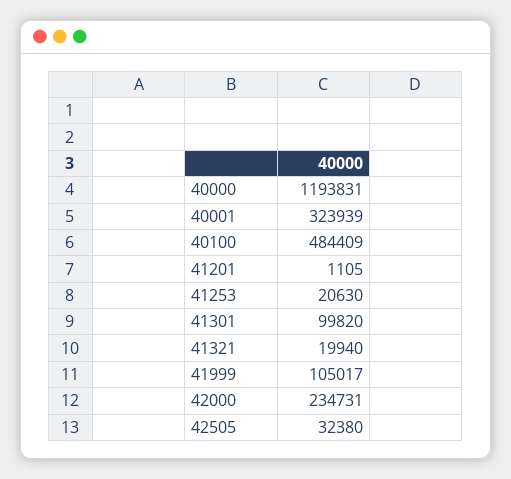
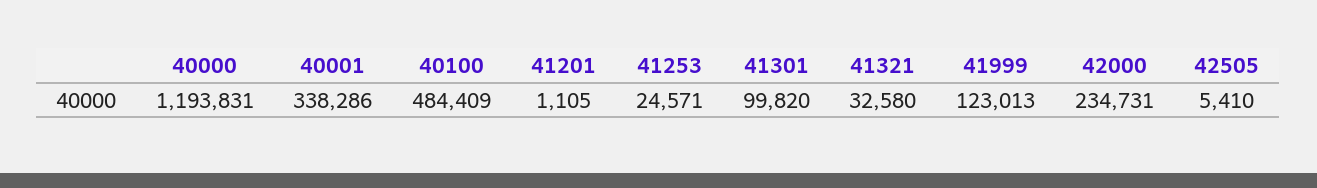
40001: 323939 -> 338286
41253: 20630 -> 24571
41321: 19940 -> 32580
41999: 105017 -> 123013
42505: 32380 -> 5410

